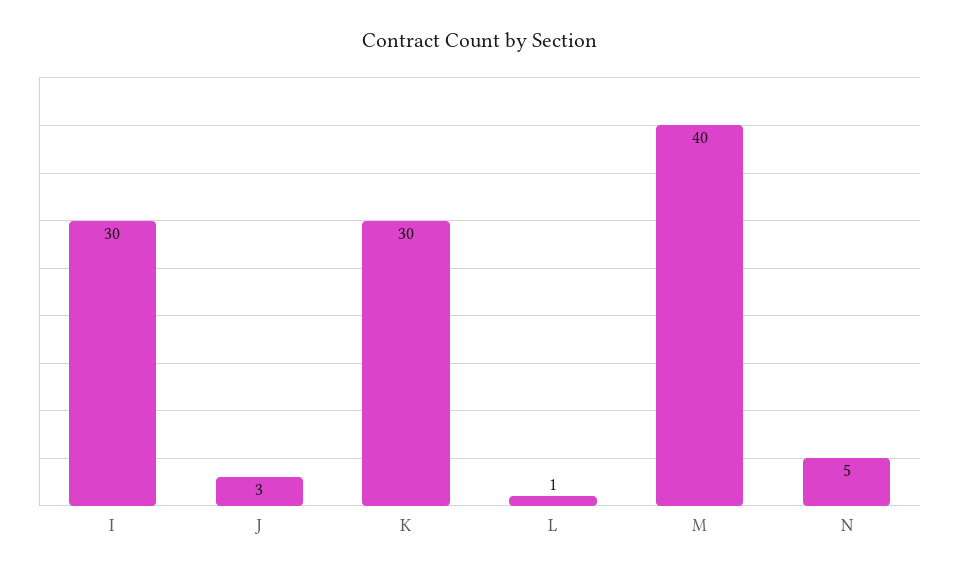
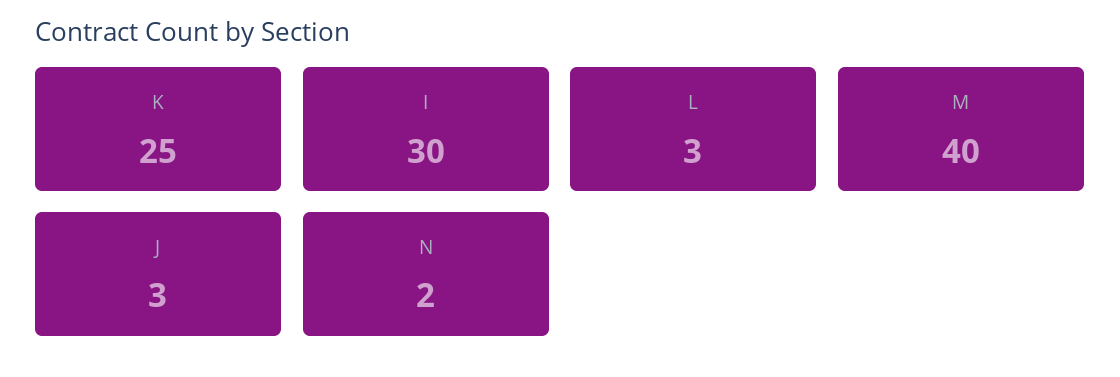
K: 30 -> 25
L: 1 -> 3
N: 5 -> 2

